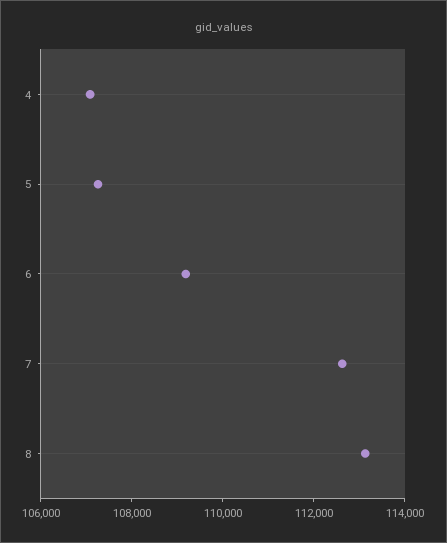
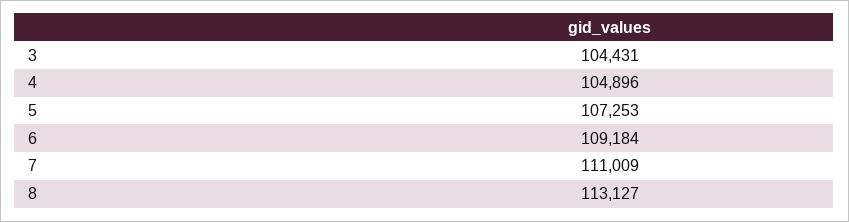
4: 107000 -> 104896
7: 112500 -> 111009
3: none -> 104431

